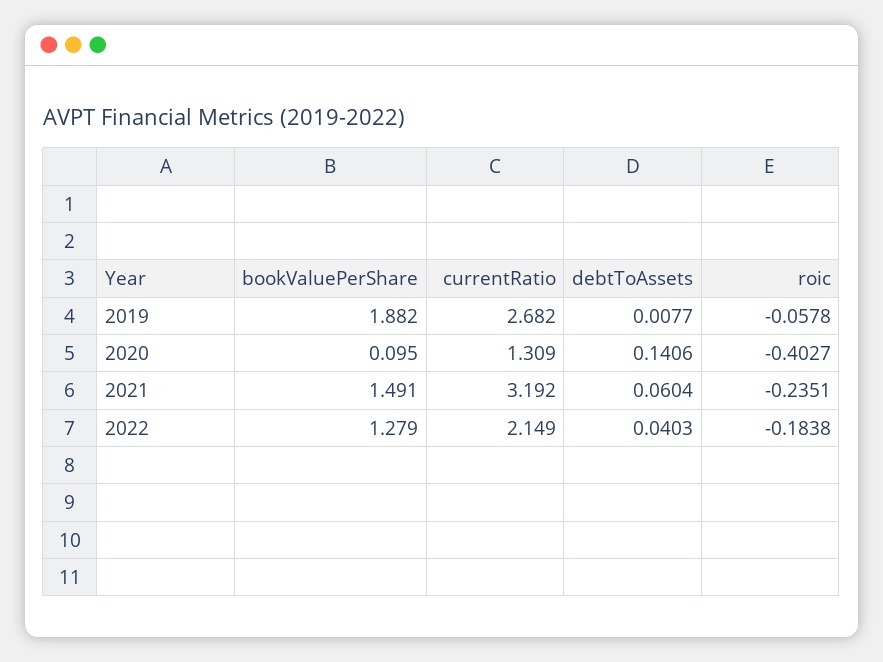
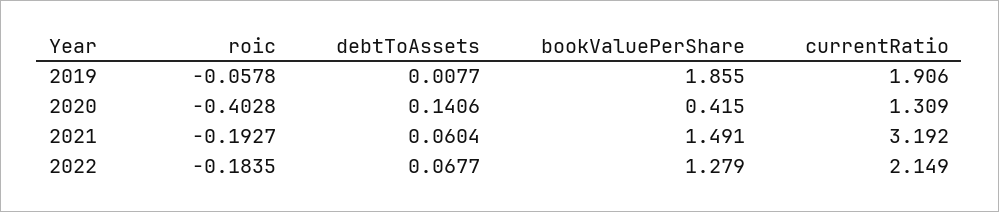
bookValuePerShare, 2019: 1.882 -> 1.855
currentRatio, 2019: 2.682 -> 1.906
bookValuePerShare, 2020: 0.095 -> 0.415
roic, 2020: -0.4027 -> -0.4028
roic, 2021: -0.2351 -> -0.1927
debtToAssets, 2022: 0.0403 -> 0.0677
roic, 2022: -0.1838 -> -0.1835

